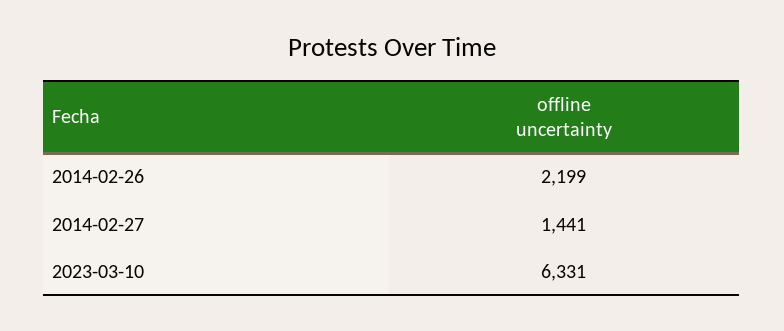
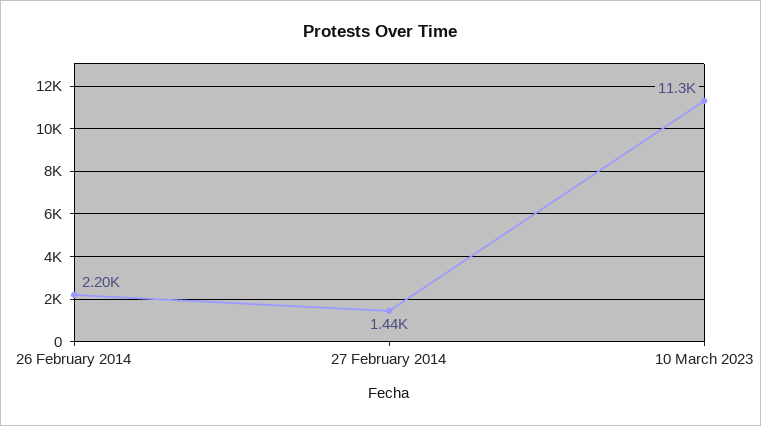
2023-03-10: 6331 -> 11300

